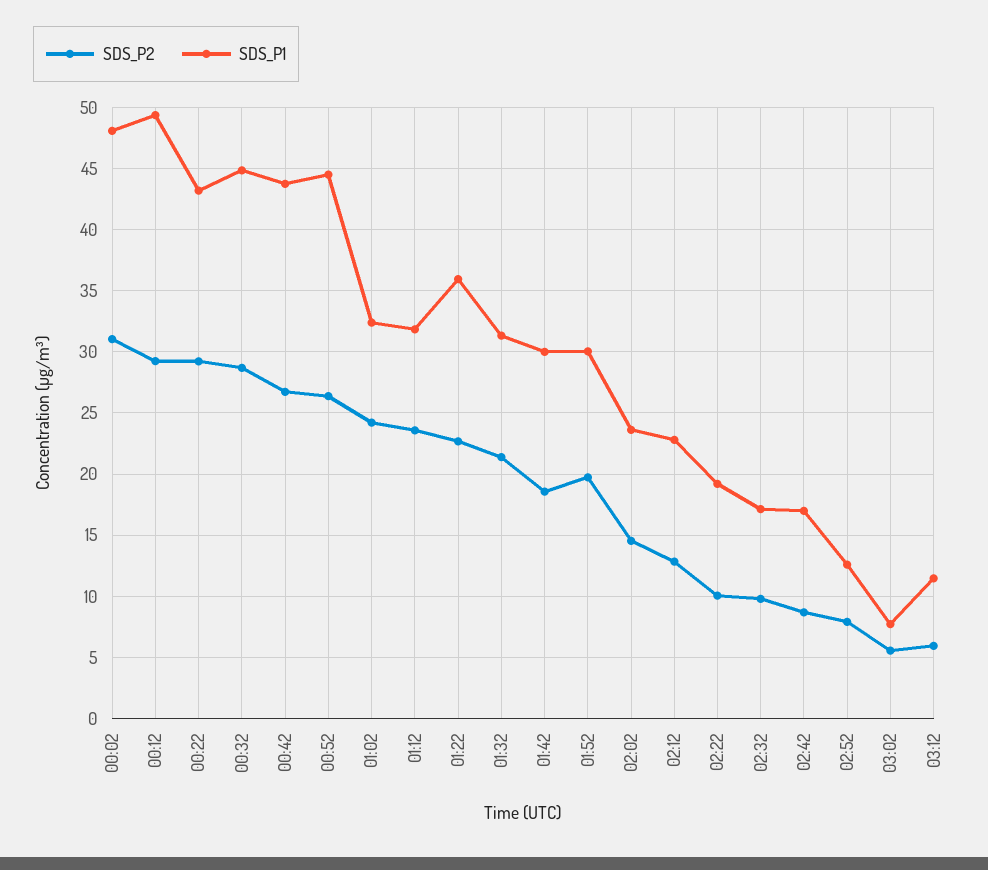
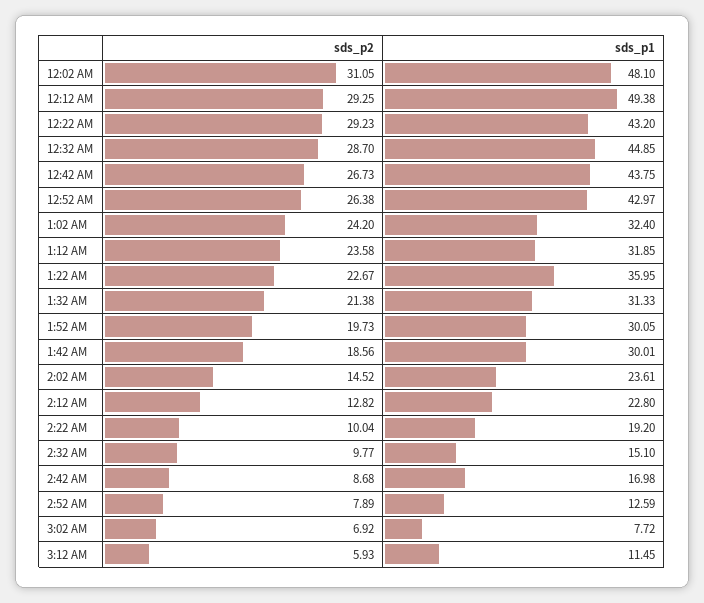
SDS_P1, 00:52: 44.5 -> 42.97
SDS_P1, 02:32: 17 -> 15.1
SDS_P2, 03:02: 5.5 -> 6.92

